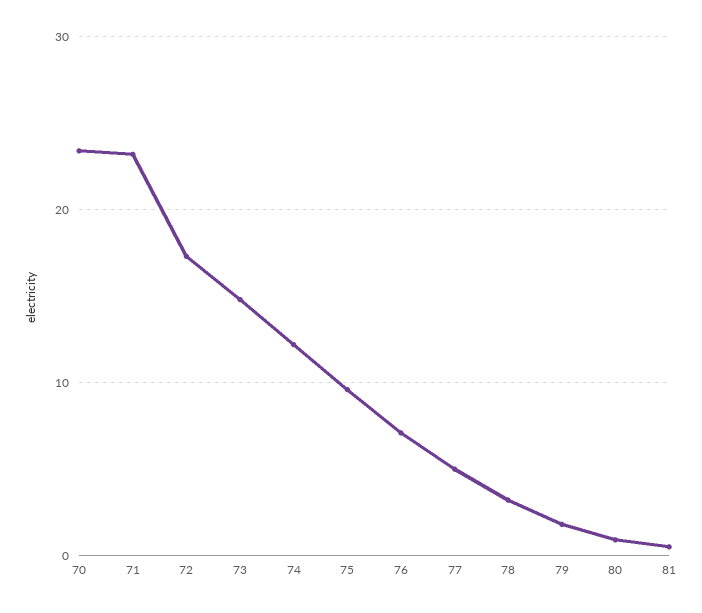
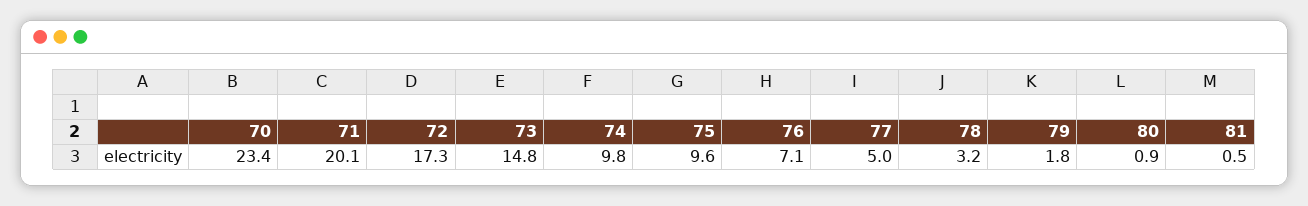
71: 23 -> 20.1
74: 12 -> 9.8

